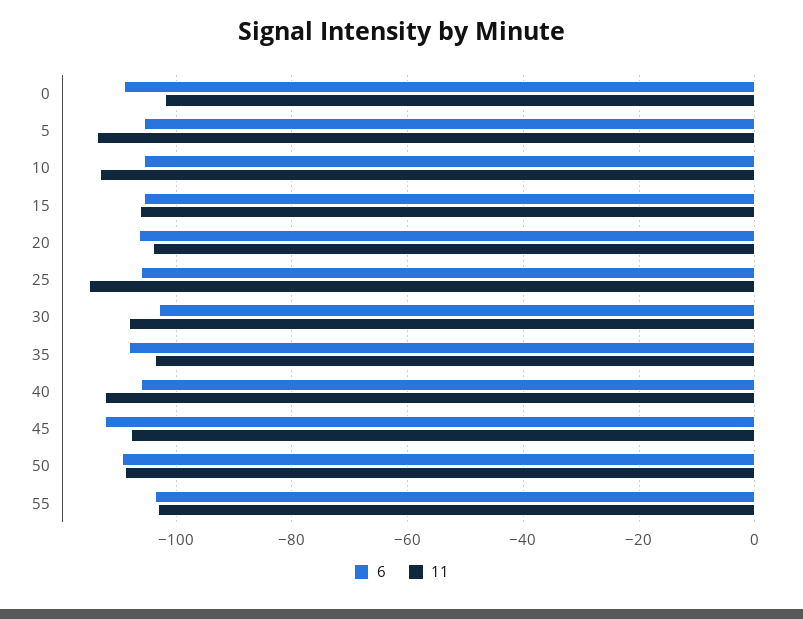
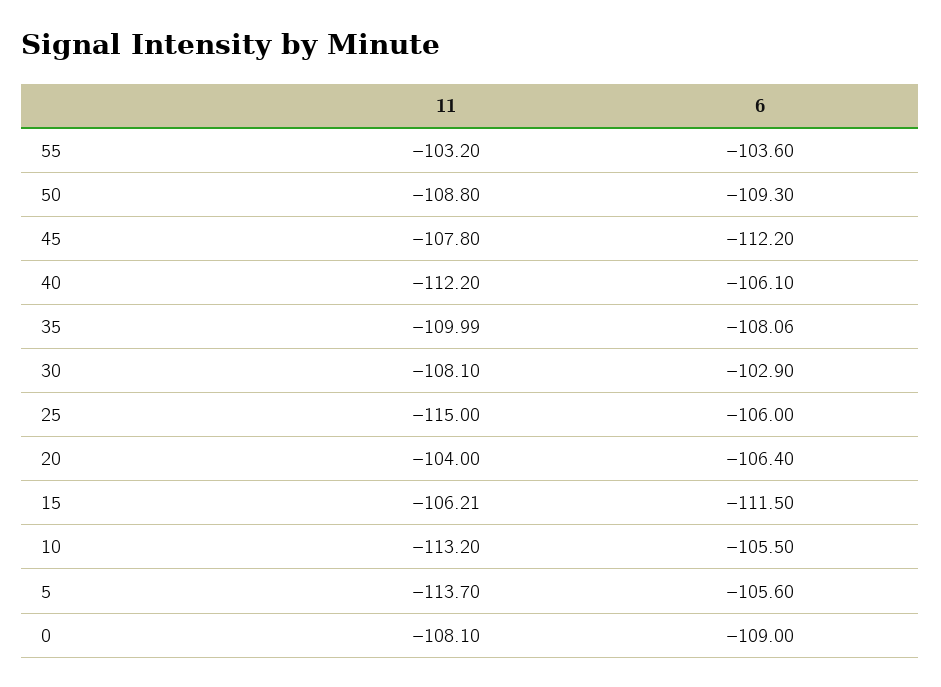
11, 0: -102 -> -108.1
6, 15: -106 -> -111.5
11, 35: -104 -> -109.99

